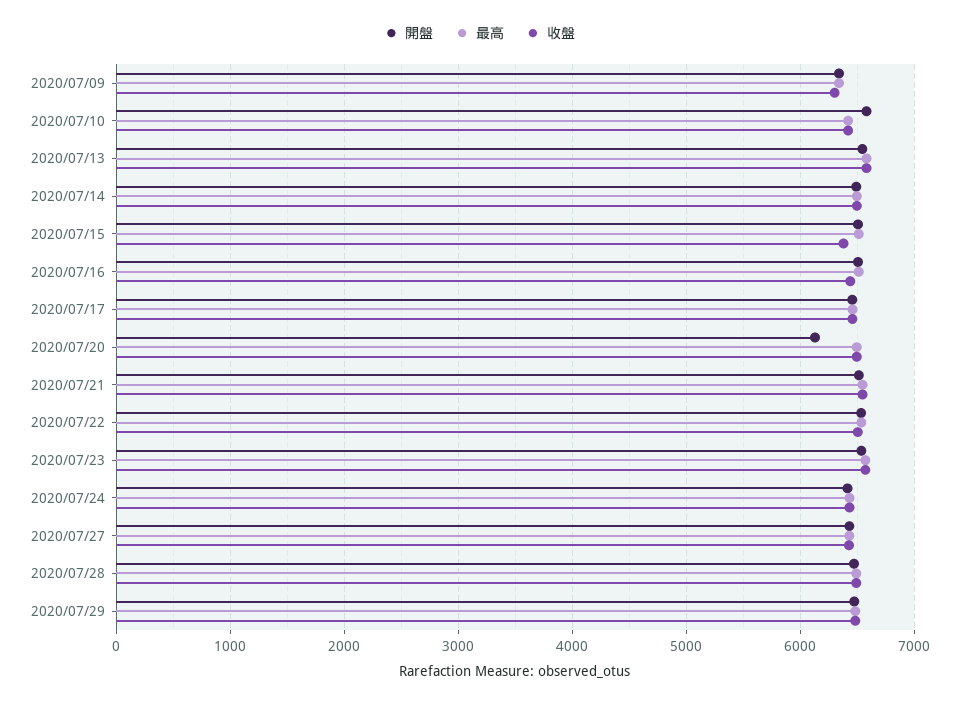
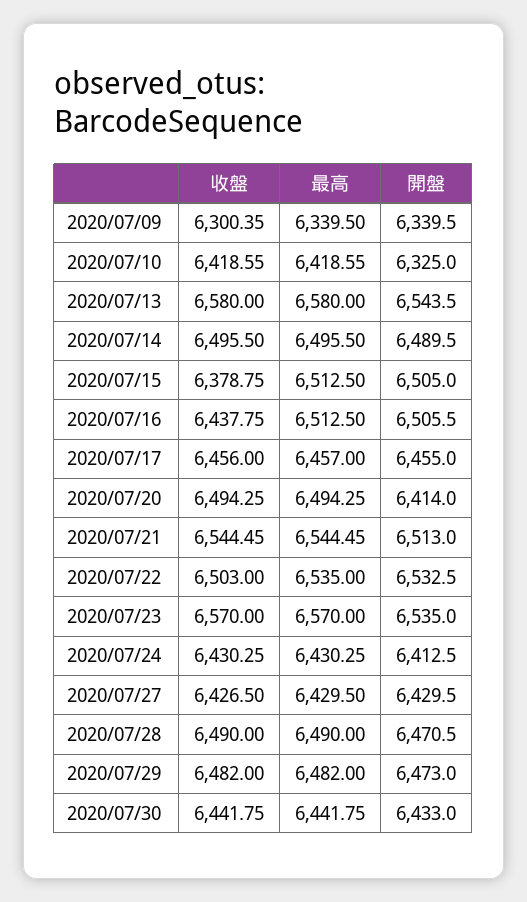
開盤, 2020/07/10: 6600 -> 6325
開盤, 2020/07/20: 6100 -> 6414
收盤, 2020/07/30: none -> 6441.75
最高, 2020/07/30: none -> 6441.75
開盤, 2020/07/30: none -> 6433

